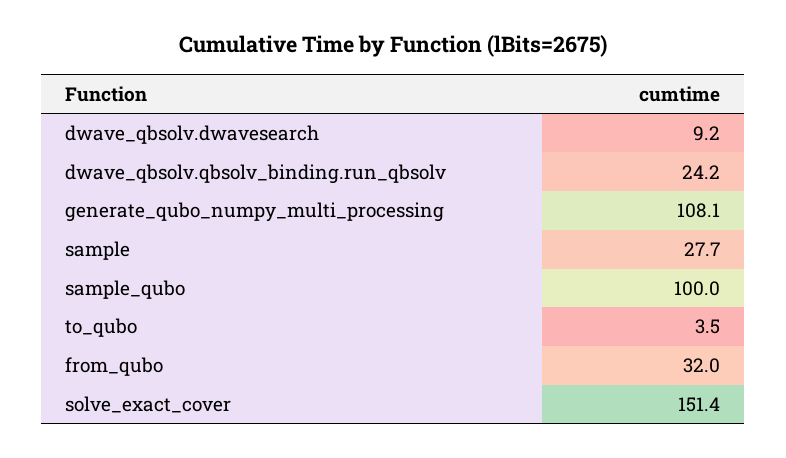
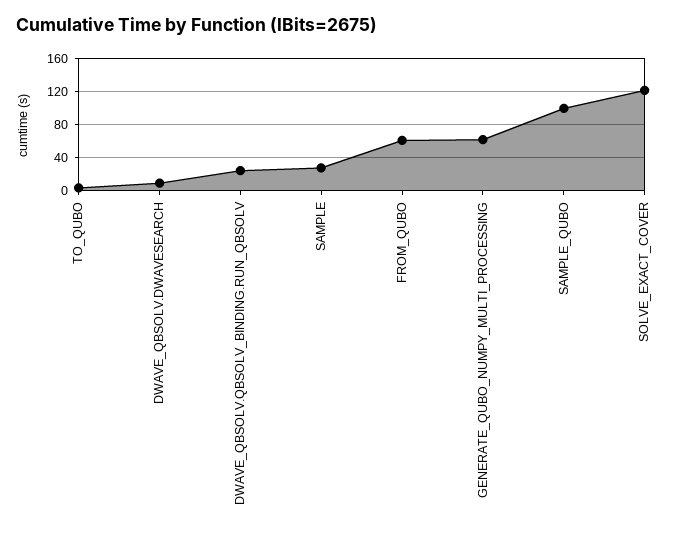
generate_qubo_numpy_multi_processing: 108.1 -> 60
from_qubo: 32 -> 60
solve_exact_cover: 151.4 -> 120

